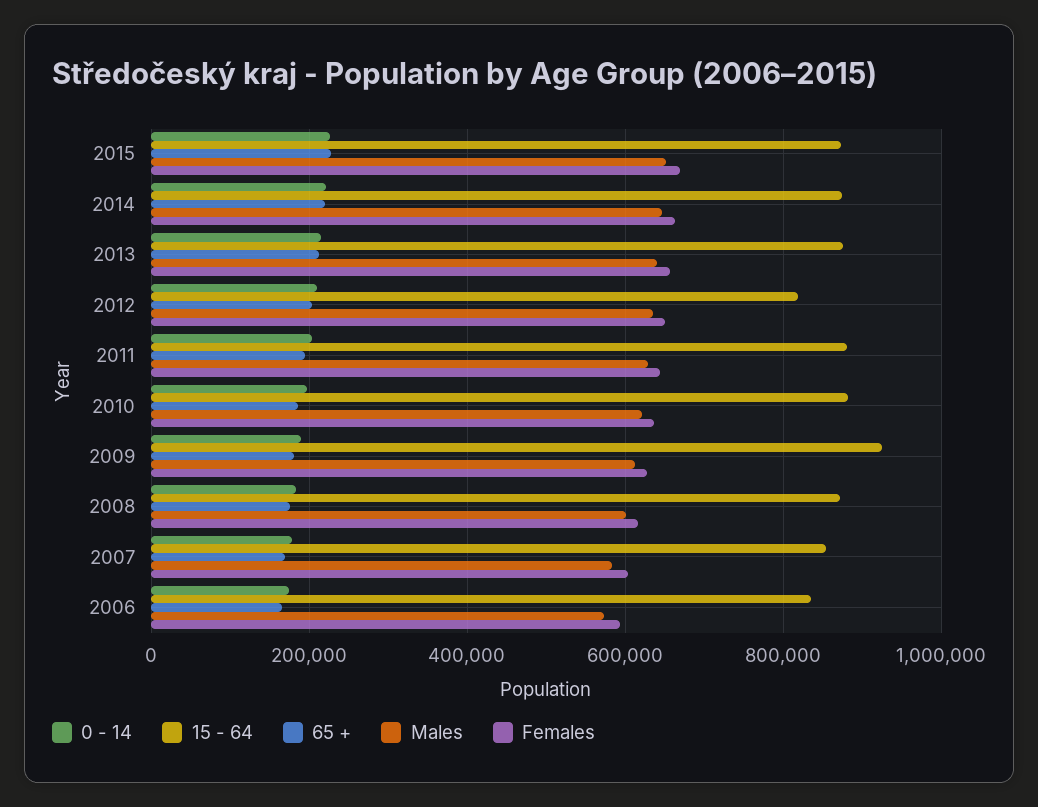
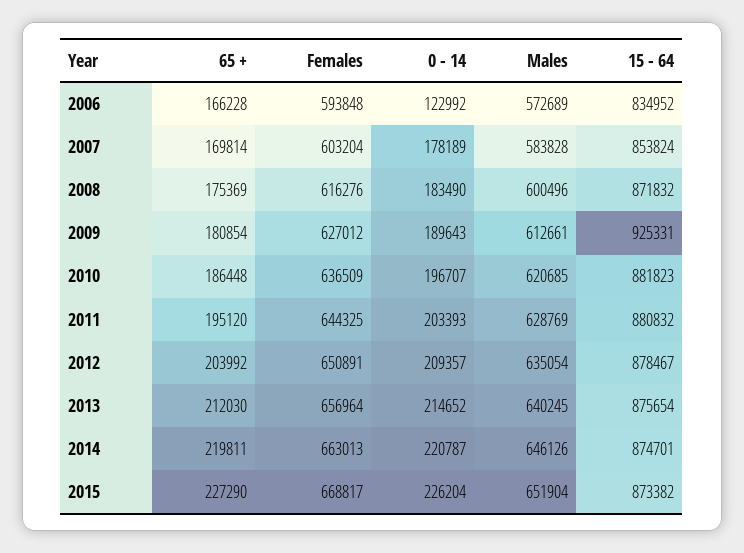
15 - 64, 2012: 820000 -> 878467
0 - 14, 2006: 180000 -> 122992

